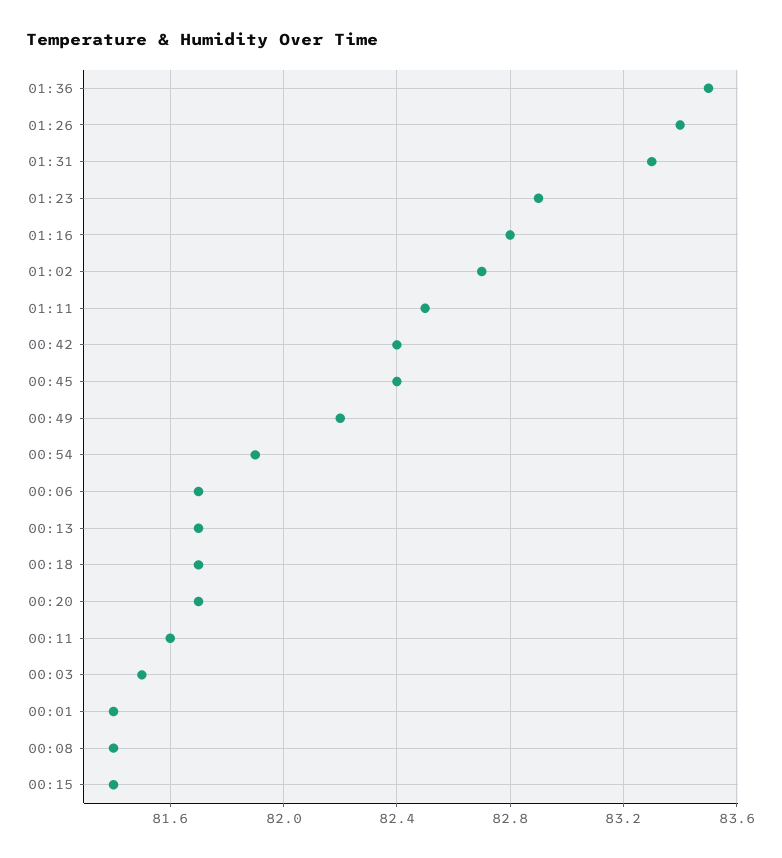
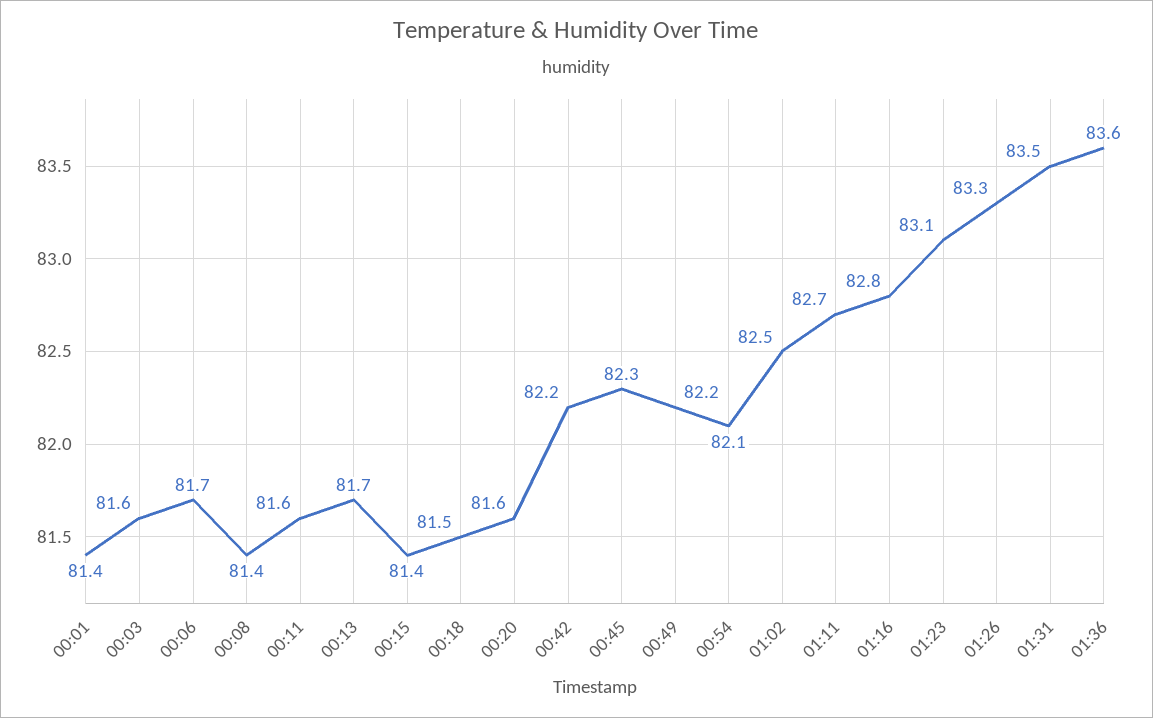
01:36: 83.5 -> 83.6
01:26: 83.4 -> 83.3
01:31: 83.3 -> 83.5
01:23: 82.9 -> 83.1
01:02: 82.7 -> 82.5
01:11: 82.5 -> 82.7
00:42: 82.4 -> 82.2
00:45: 82.4 -> 82.3
00:54: 81.9 -> 82.1
00:18: 81.7 -> 81.5
00:20: 81.7 -> 81.6
00:03: 81.5 -> 81.6

